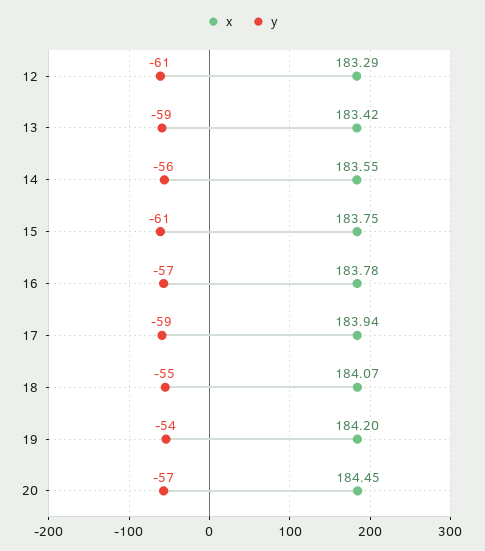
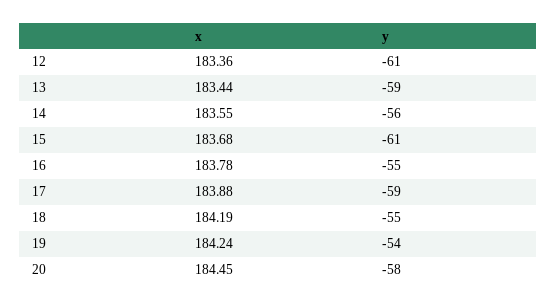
x, 12: 183.29 -> 183.36
x, 13: 183.42 -> 183.44
x, 15: 183.75 -> 183.68
y, 16: -57 -> -55
x, 17: 183.94 -> 183.88
x, 18: 184.07 -> 184.19
x, 19: 184.2 -> 184.24
y, 20: -57 -> -58

